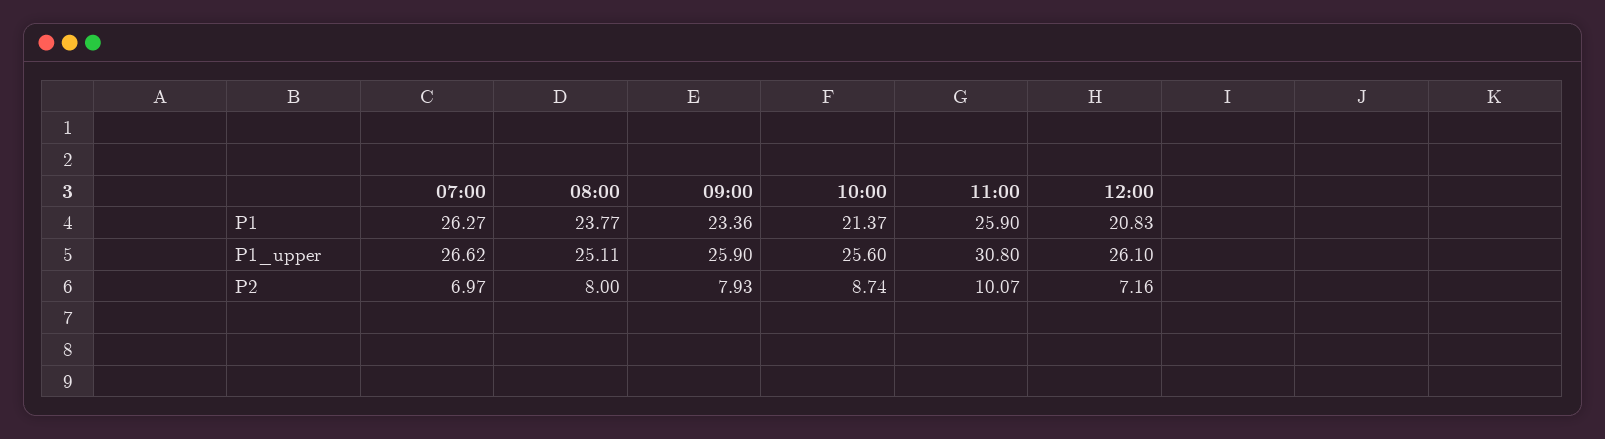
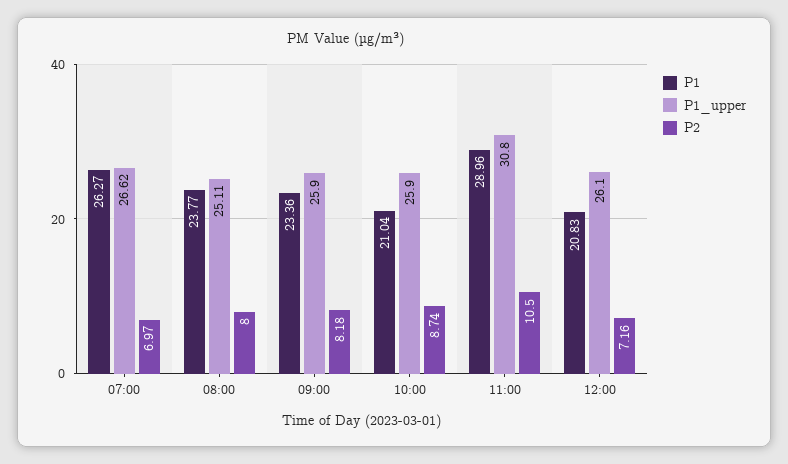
P1, 10:00: 21.37 -> 21.04
P1, 11:00: 25.9 -> 28.96
P1_upper, 10:00: 25.6 -> 25.9
P2, 09:00: 7.93 -> 8.18
P2, 11:00: 10.07 -> 10.5

